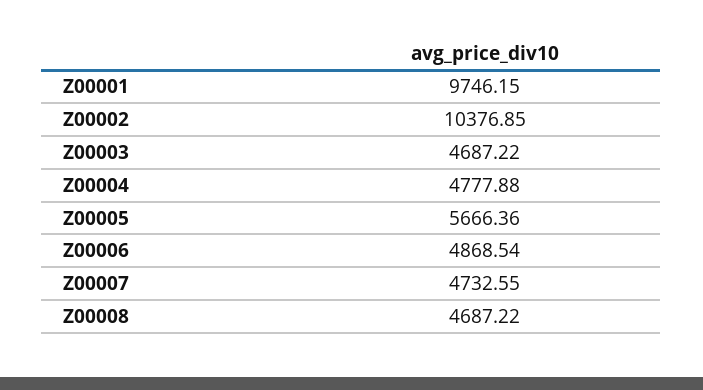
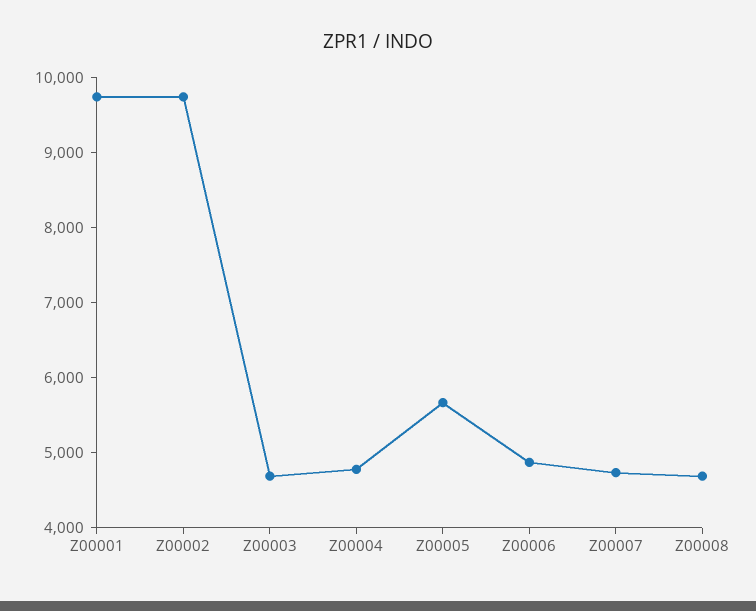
Z00002: 10376.85 -> 9800

